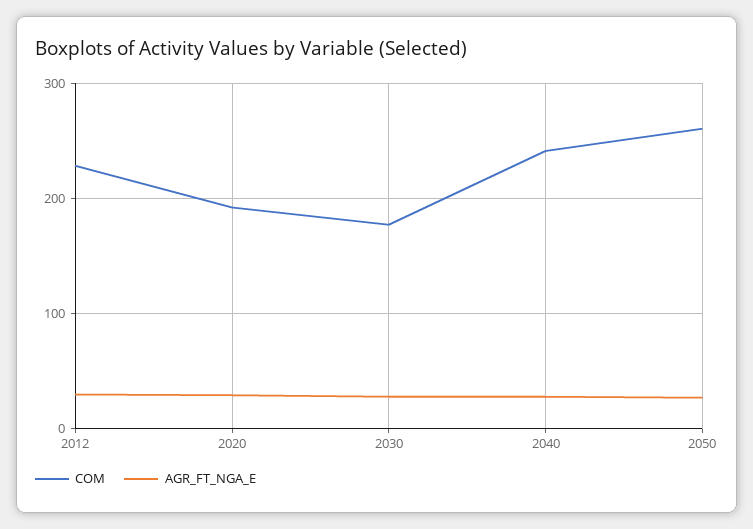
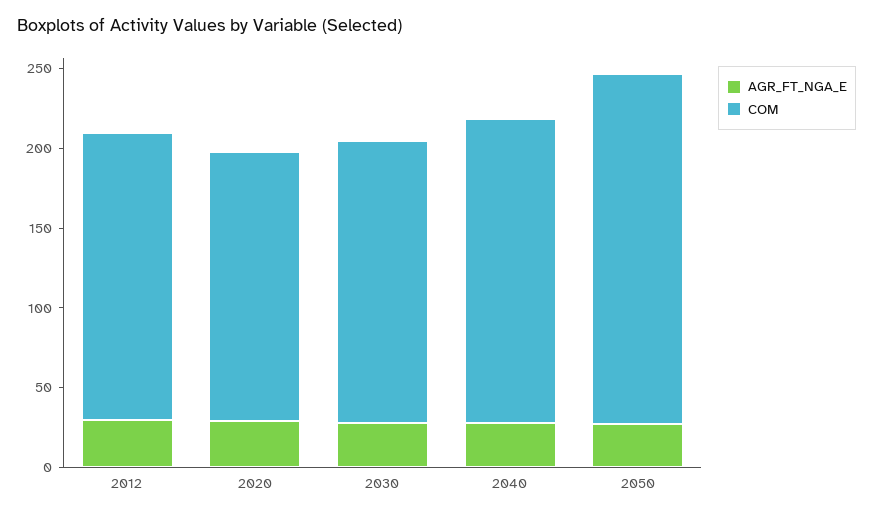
COM, 2012: 230 -> 180
COM, 2020: 190 -> 170
COM, 2040: 240 -> 190
COM, 2050: 260 -> 220

